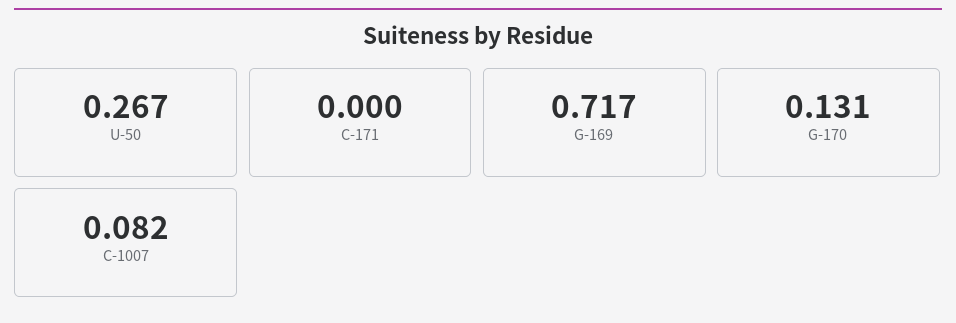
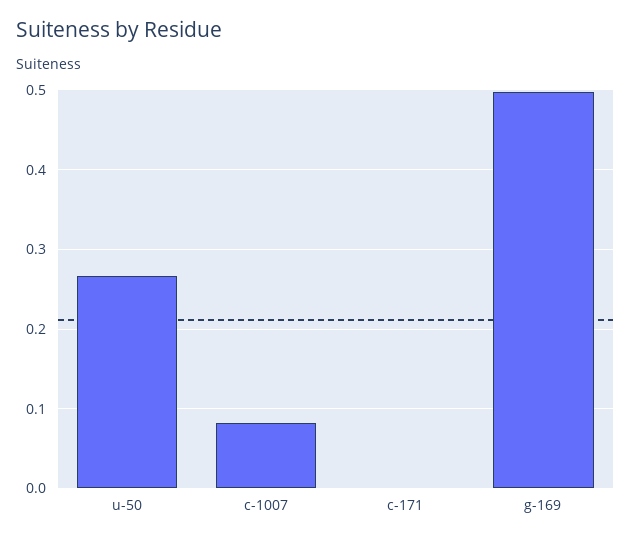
G-169: 0.717 -> 0.5
G-170: 0.131 -> none

